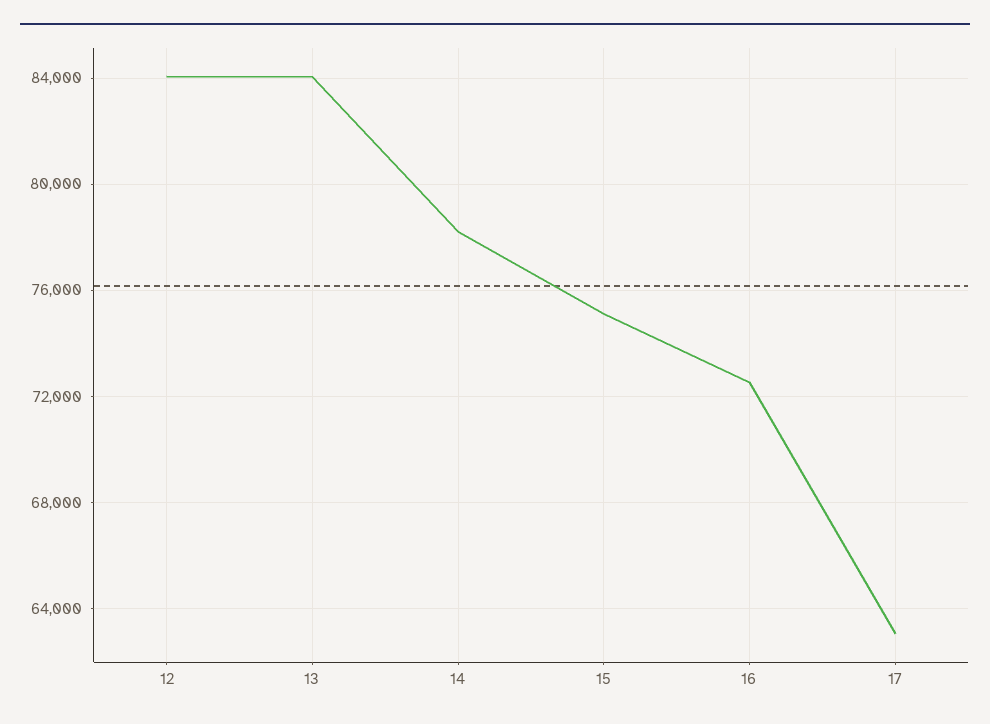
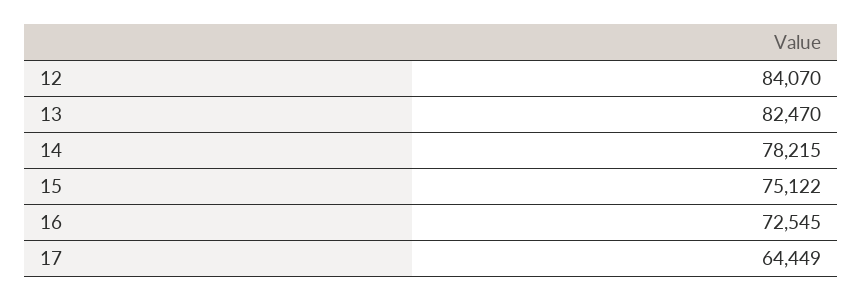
13: 84000 -> 82470
17: 63000 -> 64449

